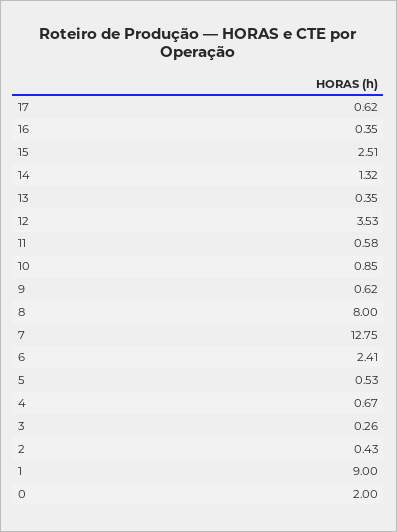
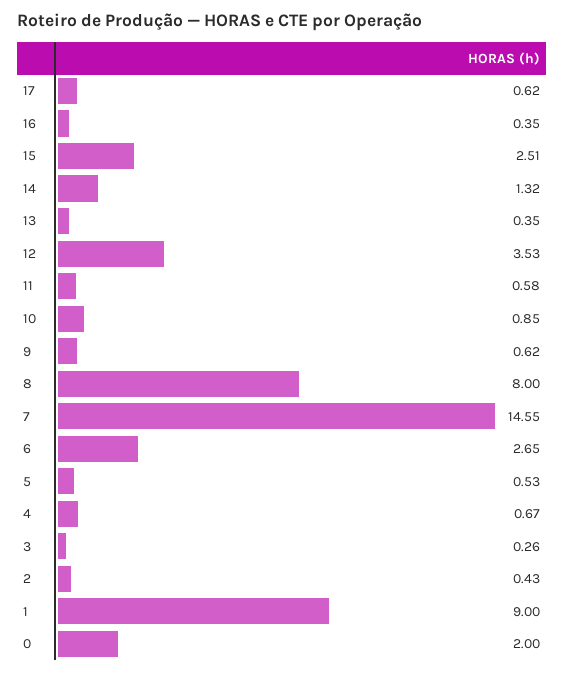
7: 12.75 -> 14.55
6: 2.41 -> 2.65

